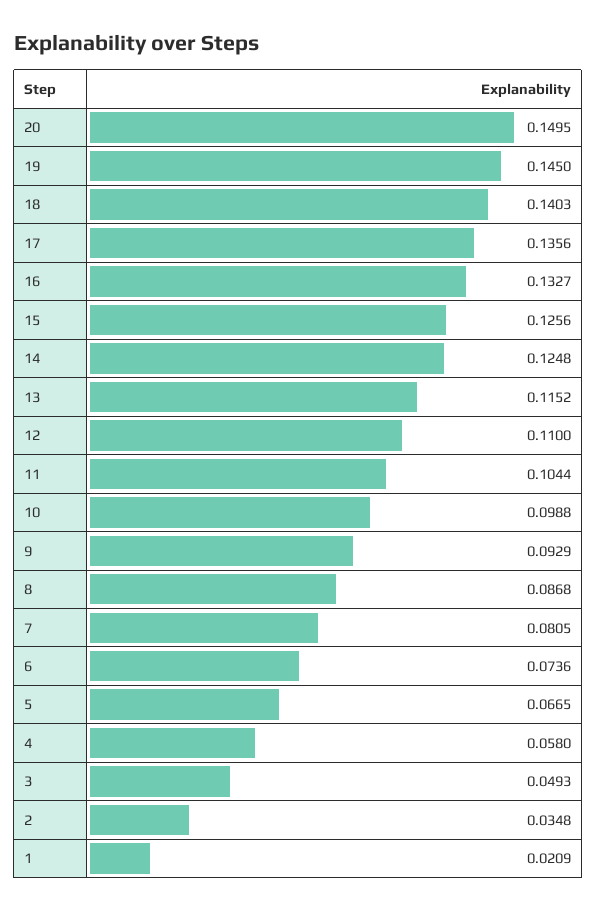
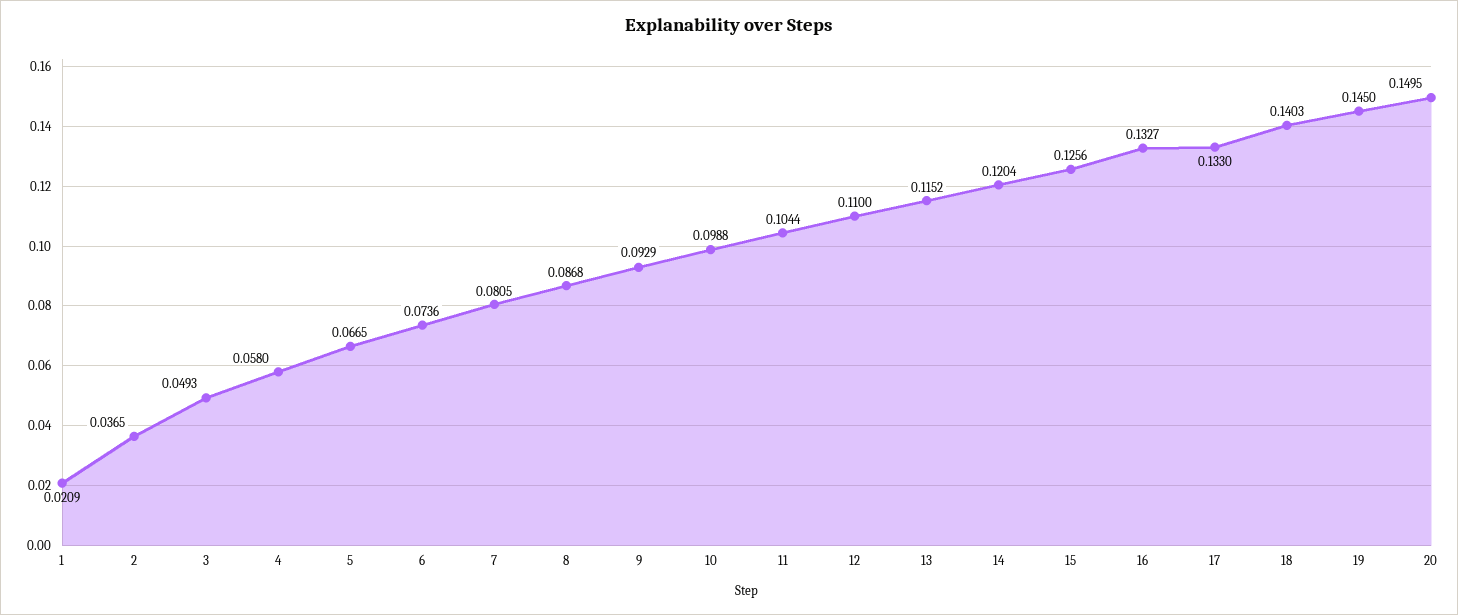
17: 0.1356 -> 0.133
14: 0.1248 -> 0.1204
2: 0.0348 -> 0.0365

